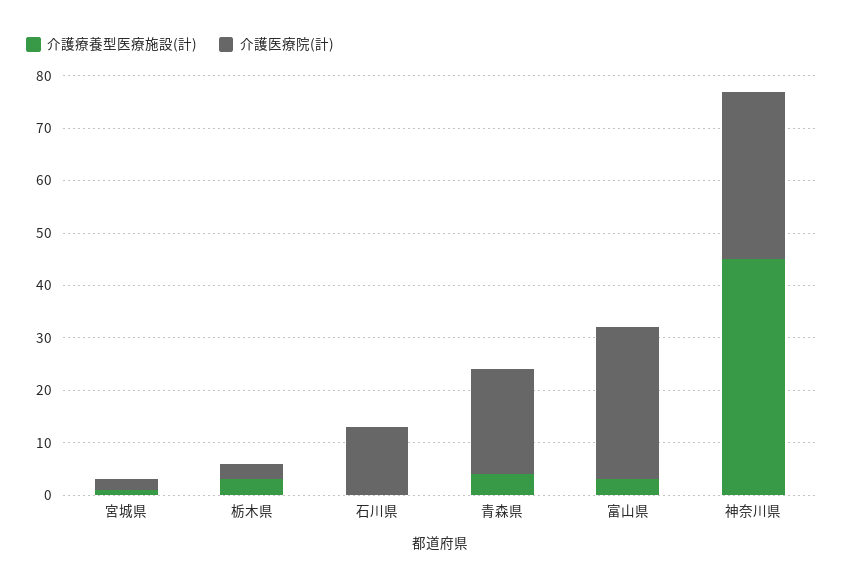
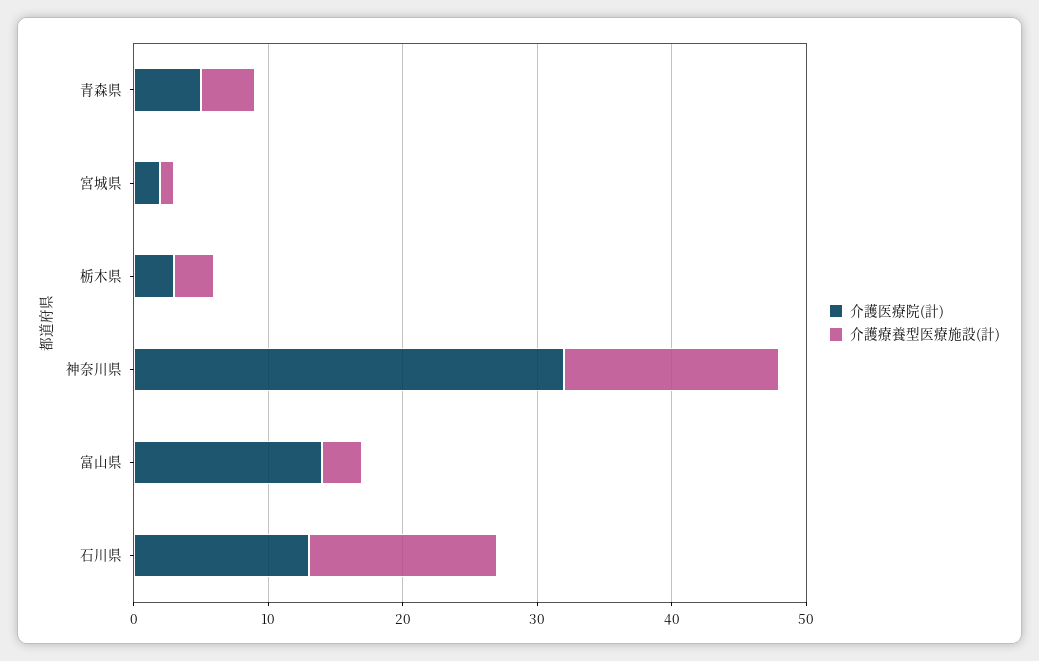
介護療養型医療施設(計), 石川県: 0 -> 14
介護医療院(計), 青森県: 20 -> 5
介護医療院(計), 富山県: 30 -> 14
介護療養型医療施設(計), 神奈川県: 45 -> 16

